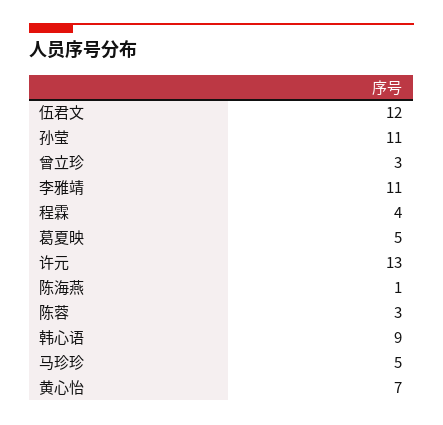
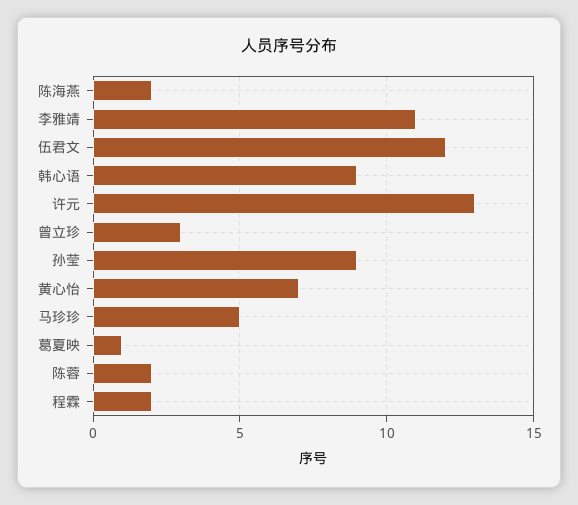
孙莹: 11 -> 9
程霖: 4 -> 2
葛夏映: 5 -> 1
陈海燕: 1 -> 2
陈蓉: 3 -> 2

